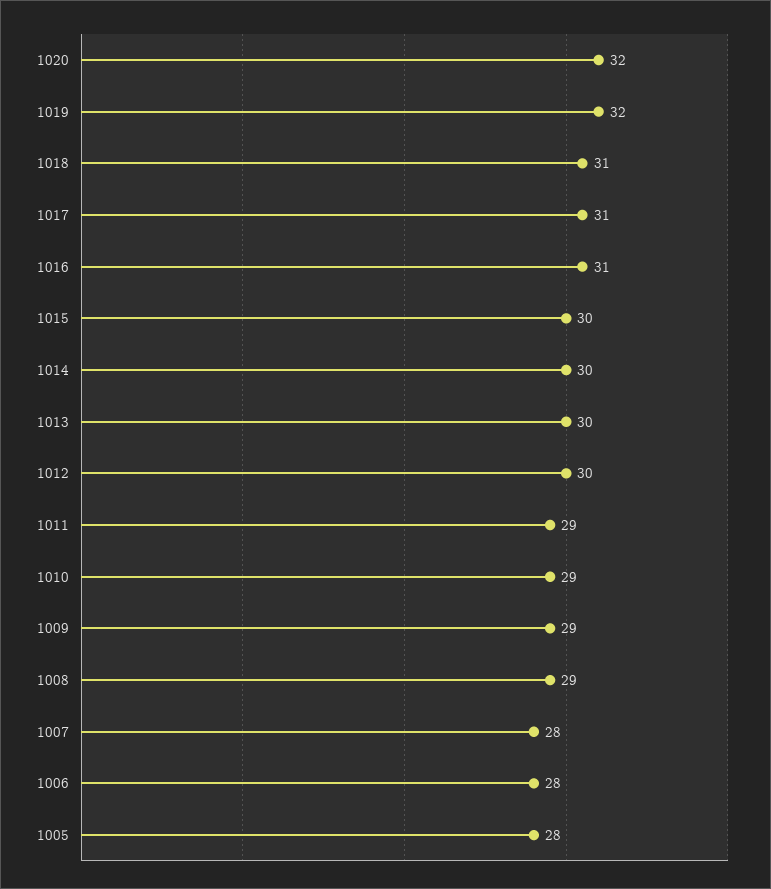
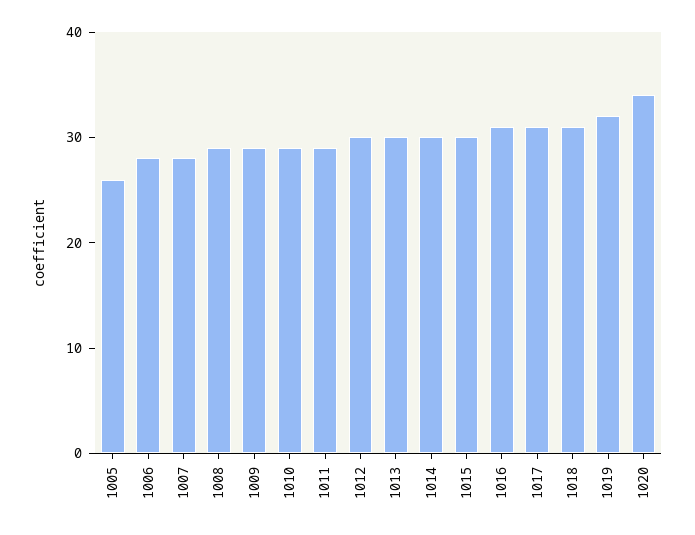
1020: 32 -> 34
1005: 28 -> 26

